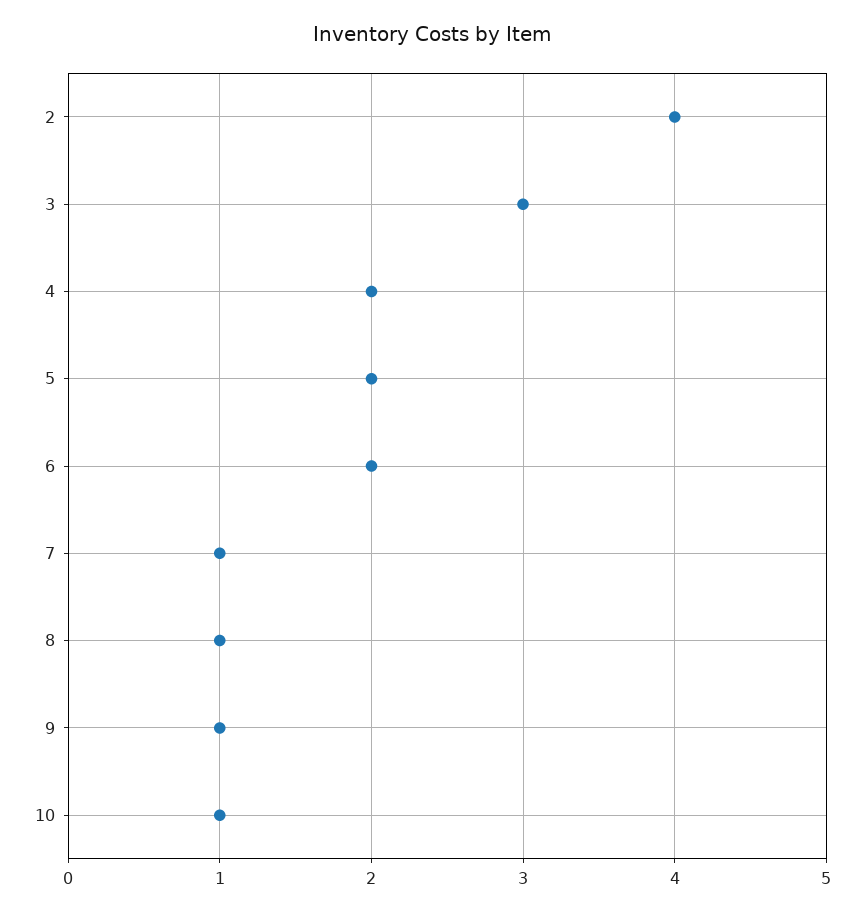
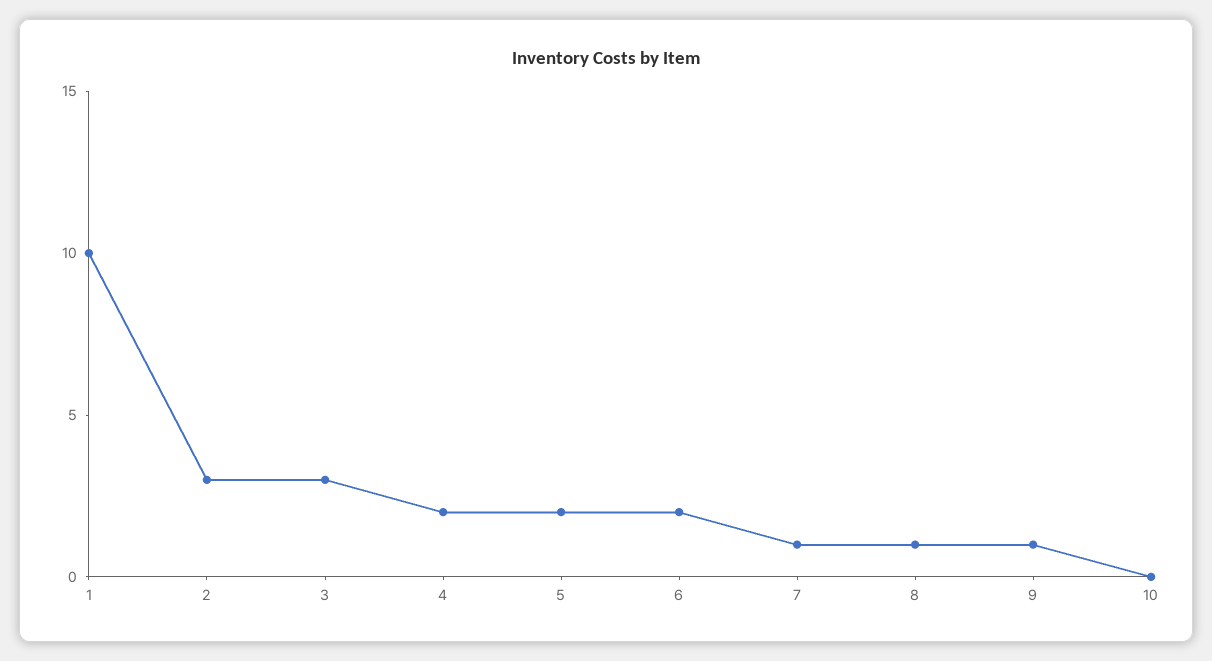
2: 4 -> 3
10: 1 -> 0
1: none -> 10

